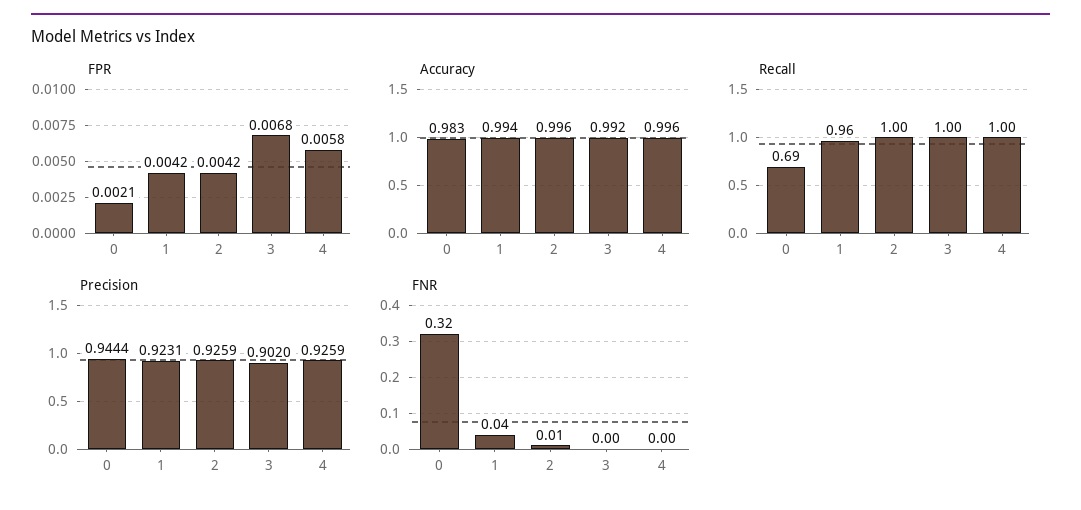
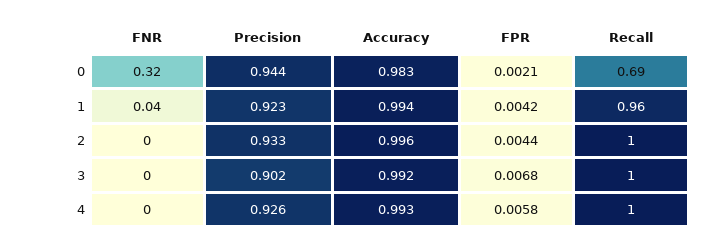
FPR, 2: 0.0042 -> 0.0044
Accuracy, 4: 0.996 -> 0.993
Precision, 2: 0.9259 -> 0.933
FNR, 2: 0.01 -> 0

